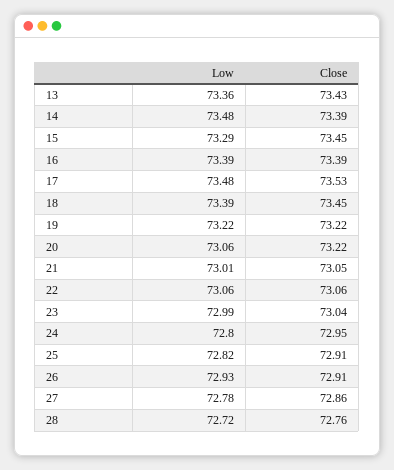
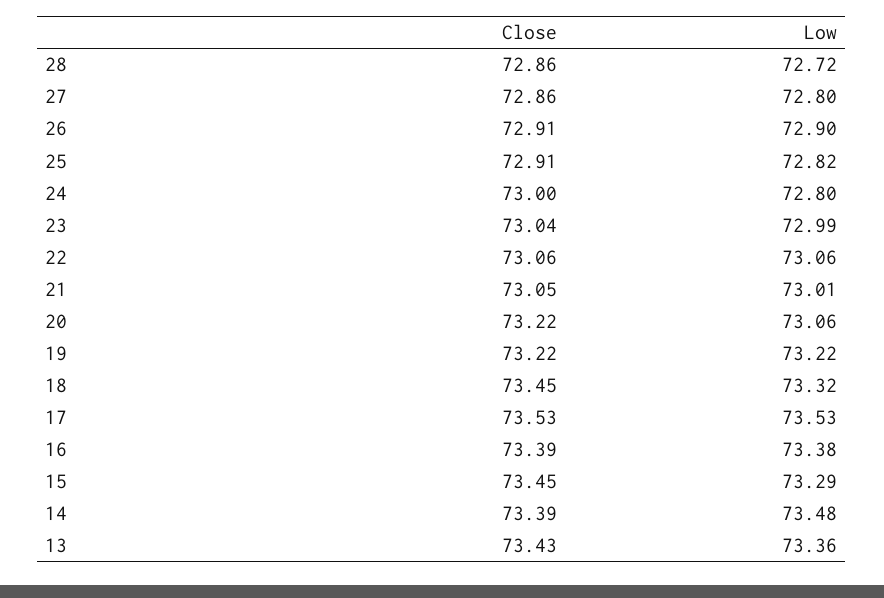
Low, 16: 73.39 -> 73.38
Low, 17: 73.48 -> 73.53
Low, 18: 73.39 -> 73.32
Close, 24: 72.95 -> 73
Low, 26: 72.93 -> 72.9
Low, 27: 72.78 -> 72.8
Close, 28: 72.76 -> 72.86

